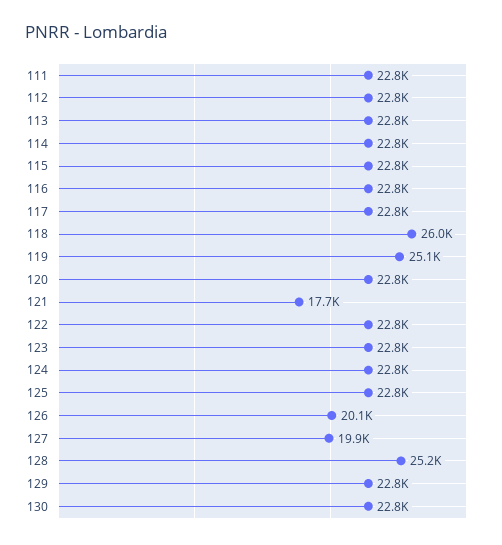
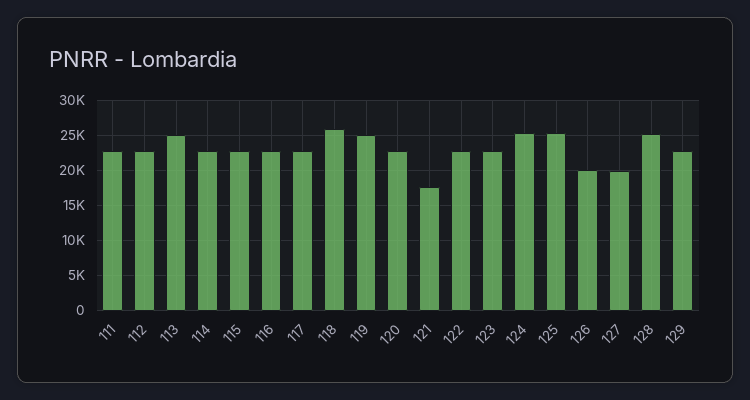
113: 22800 -> 25000
124: 22800 -> 25000
125: 22800 -> 25000
130: 22800 -> none

